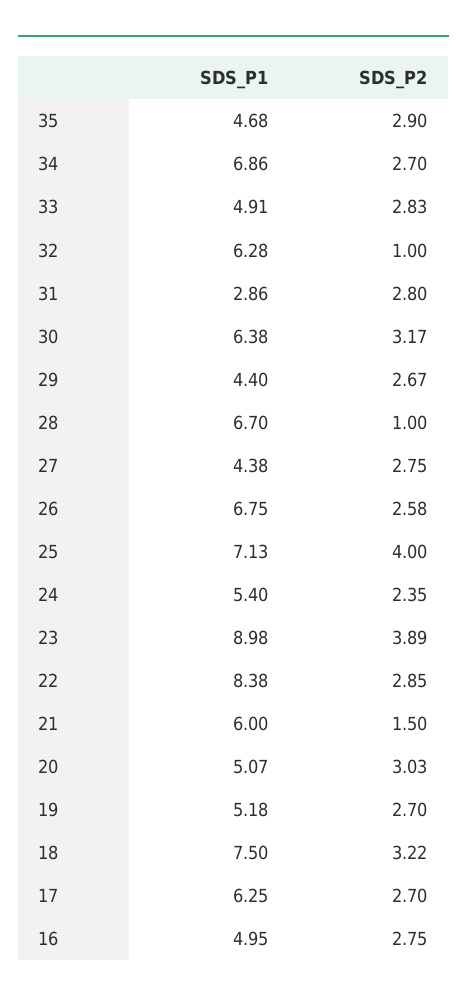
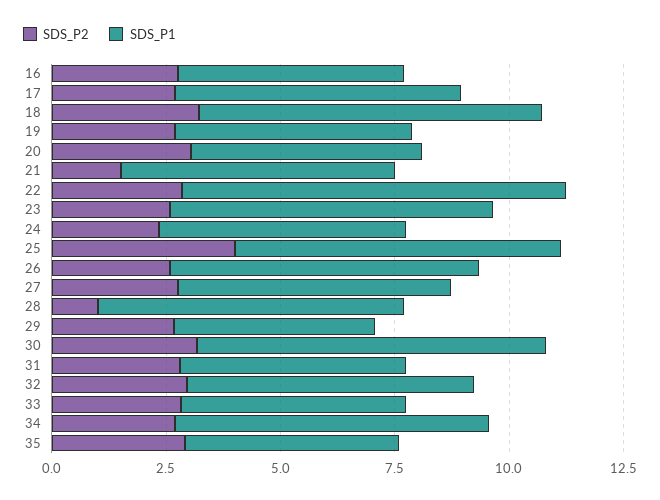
SDS_P2, 32: 1 -> 3
SDS_P1, 31: 2.86 -> 5
SDS_P1, 30: 6.38 -> 7.5
SDS_P1, 27: 4.38 -> 6
SDS_P1, 23: 8.98 -> 7
SDS_P2, 23: 3.89 -> 2.5

